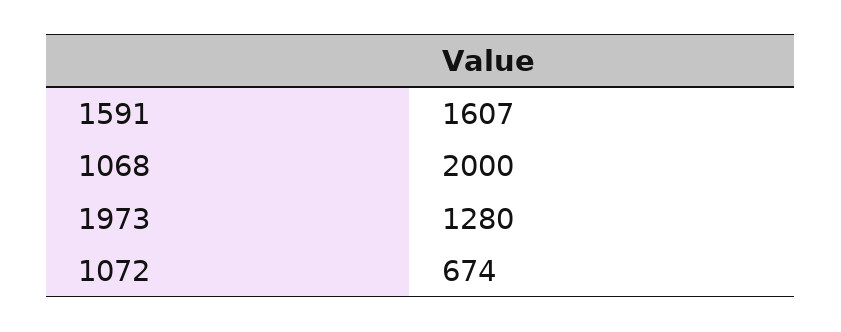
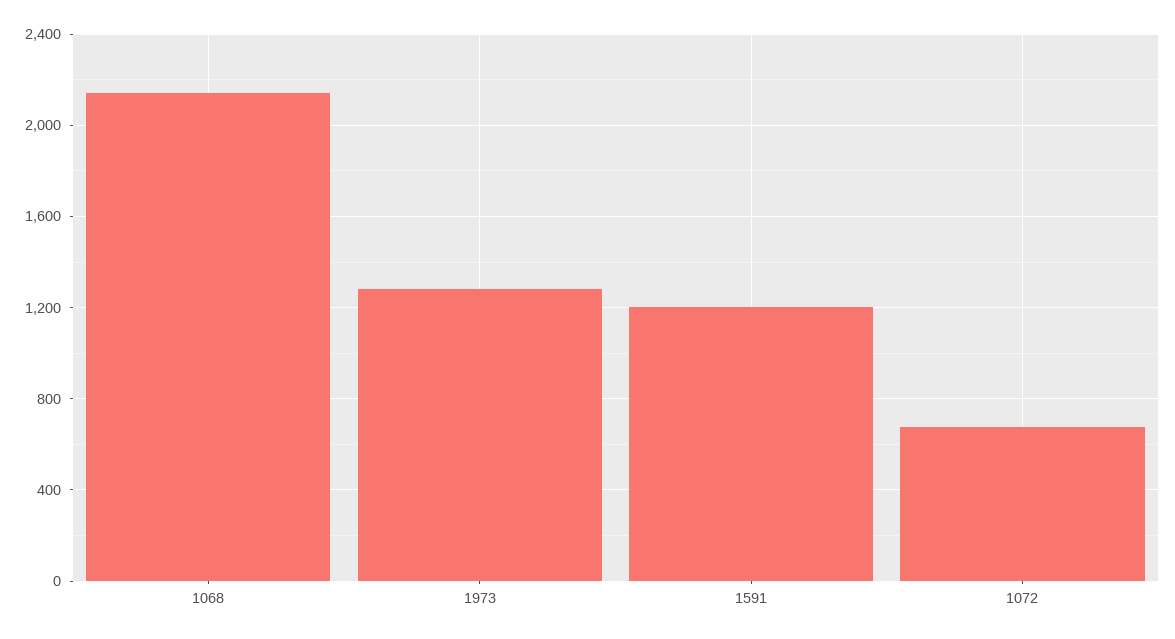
1591: 1607 -> 1200
1068: 2000 -> 2150

